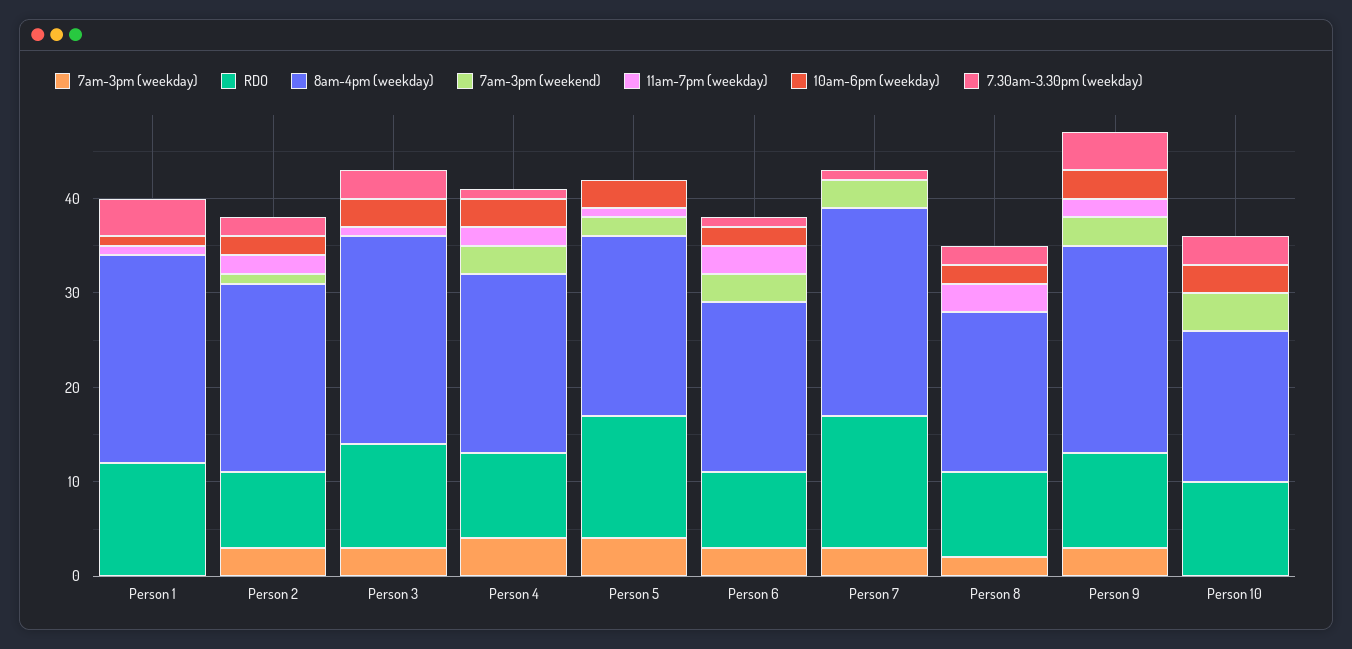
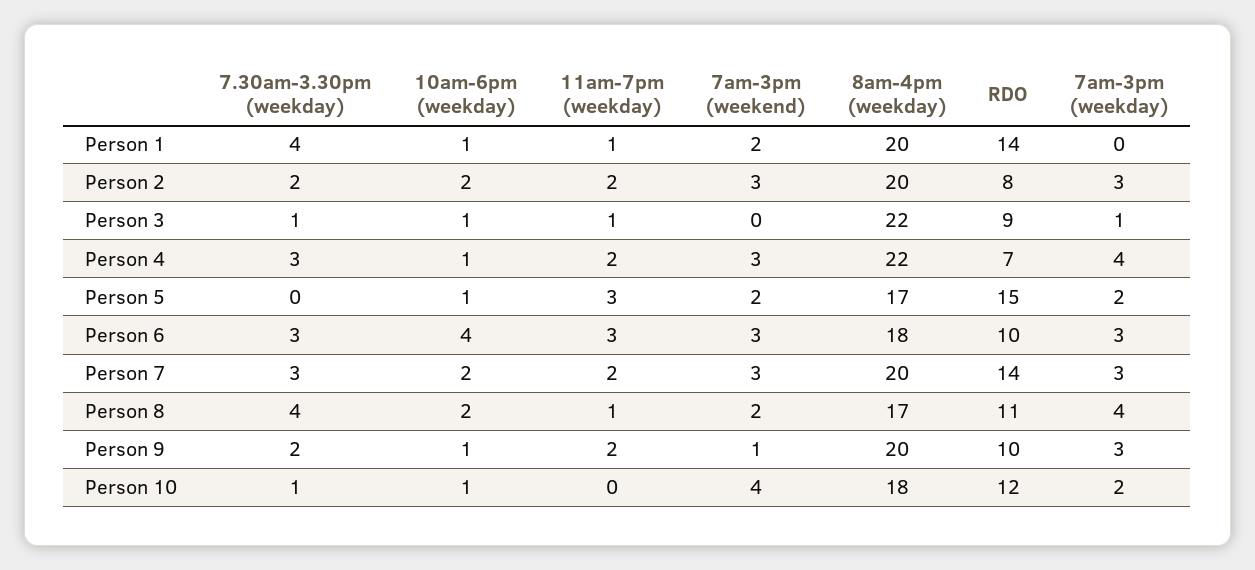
RDO, Person 1: 12 -> 14
8am-4pm (weekday), Person 1: 22 -> 20
7am-3pm (weekend), Person 1: 0 -> 2
7am-3pm (weekend), Person 2: 1 -> 3
7am-3pm (weekday), Person 3: 3 -> 1
RDO, Person 3: 11 -> 9
10am-6pm (weekday), Person 3: 3 -> 1
7.30am-3.30pm (weekday), Person 3: 3 -> 1
RDO, Person 4: 9 -> 7
8am-4pm (weekday), Person 4: 19 -> 22
10am-6pm (weekday), Person 4: 3 -> 1
7.30am-3.30pm (weekday), Person 4: 1 -> 3
7am-3pm (weekday), Person 5: 4 -> 2
RDO, Person 5: 13 -> 15
8am-4pm (weekday), Person 5: 19 -> 17
11am-7pm (weekday), Person 5: 1 -> 3
10am-6pm (weekday), Person 5: 3 -> 1
RDO, Person 6: 8 -> 10
10am-6pm (weekday), Person 6: 2 -> 4
7.30am-3.30pm (weekday), Person 6: 1 -> 3
8am-4pm (weekday), Person 7: 22 -> 20
11am-7pm (weekday), Person 7: 0 -> 2
10am-6pm (weekday), Person 7: 0 -> 2
7.30am-3.30pm (weekday), Person 7: 1 -> 3
7am-3pm (weekday), Person 8: 2 -> 4
RDO, Person 8: 9 -> 11
7am-3pm (weekend), Person 8: 0 -> 2
11am-7pm (weekday), Person 8: 3 -> 1
7.30am-3.30pm (weekday), Person 8: 2 -> 4
8am-4pm (weekday), Person 9: 22 -> 20
7am-3pm (weekend), Person 9: 3 -> 1
10am-6pm (weekday), Person 9: 3 -> 1
7.30am-3.30pm (weekday), Person 9: 4 -> 2
7am-3pm (weekday), Person 10: 0 -> 2
RDO, Person 10: 10 -> 12
8am-4pm (weekday), Person 10: 16 -> 18
10am-6pm (weekday), Person 10: 3 -> 1
7.30am-3.30pm (weekday), Person 10: 3 -> 1

